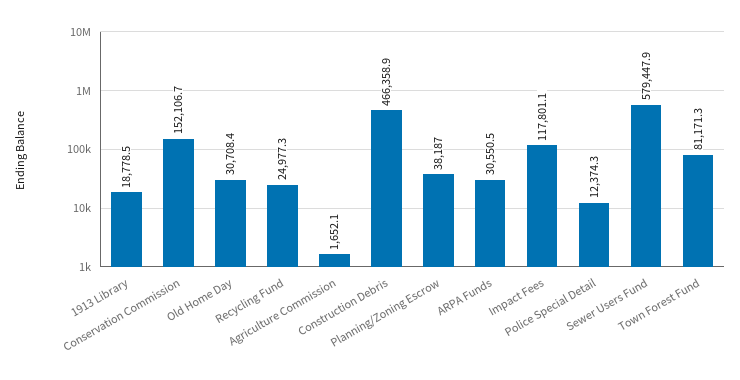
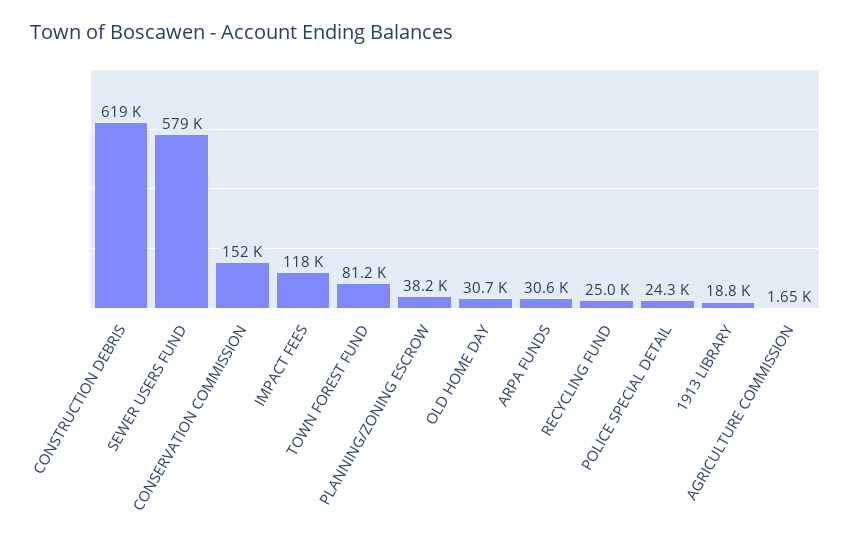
Construction Debris: 466358.9 -> 619000
Police Special Detail: 12374.3 -> 24300

